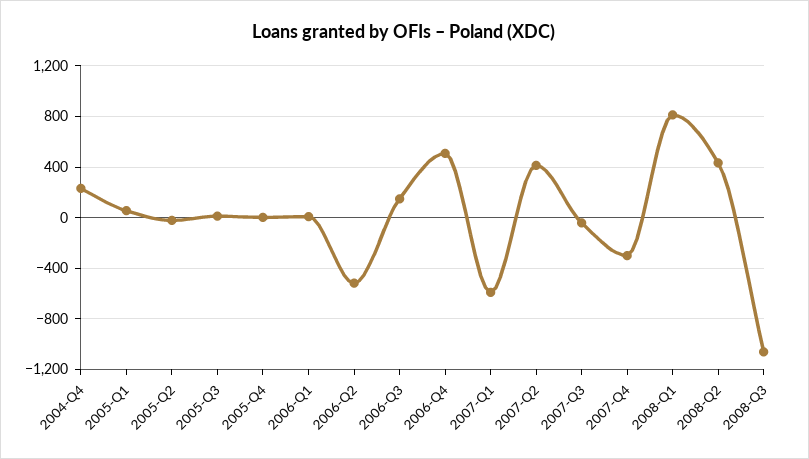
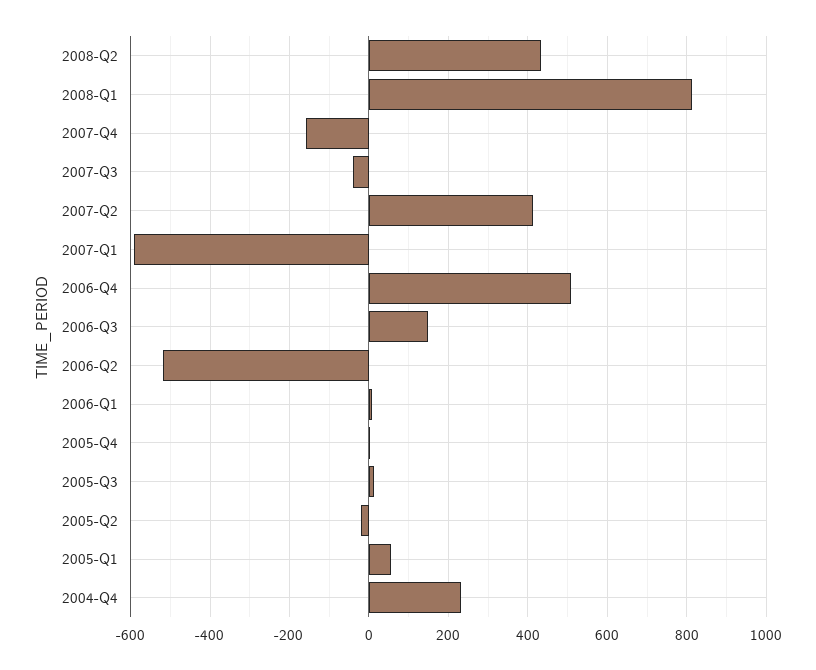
2007-Q4: -300 -> -160
2008-Q3: -1050 -> none

